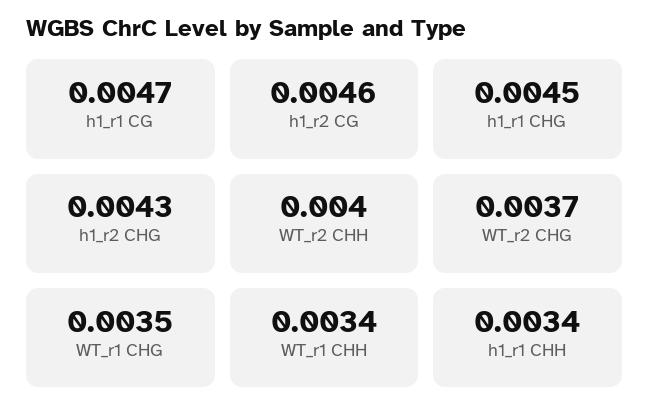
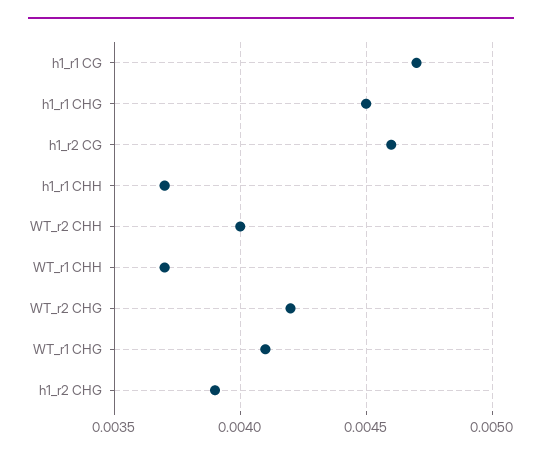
h1_r2 CHG: 0.0043 -> 0.0039
WT_r2 CHG: 0.0037 -> 0.0042
WT_r1 CHG: 0.0035 -> 0.0041
WT_r1 CHH: 0.0034 -> 0.0037
h1_r1 CHH: 0.0034 -> 0.0037

